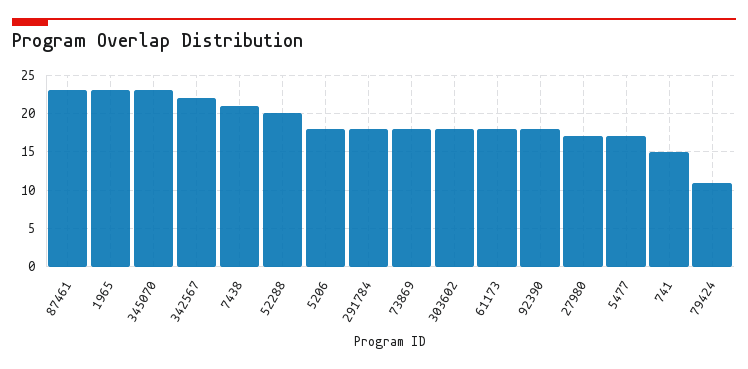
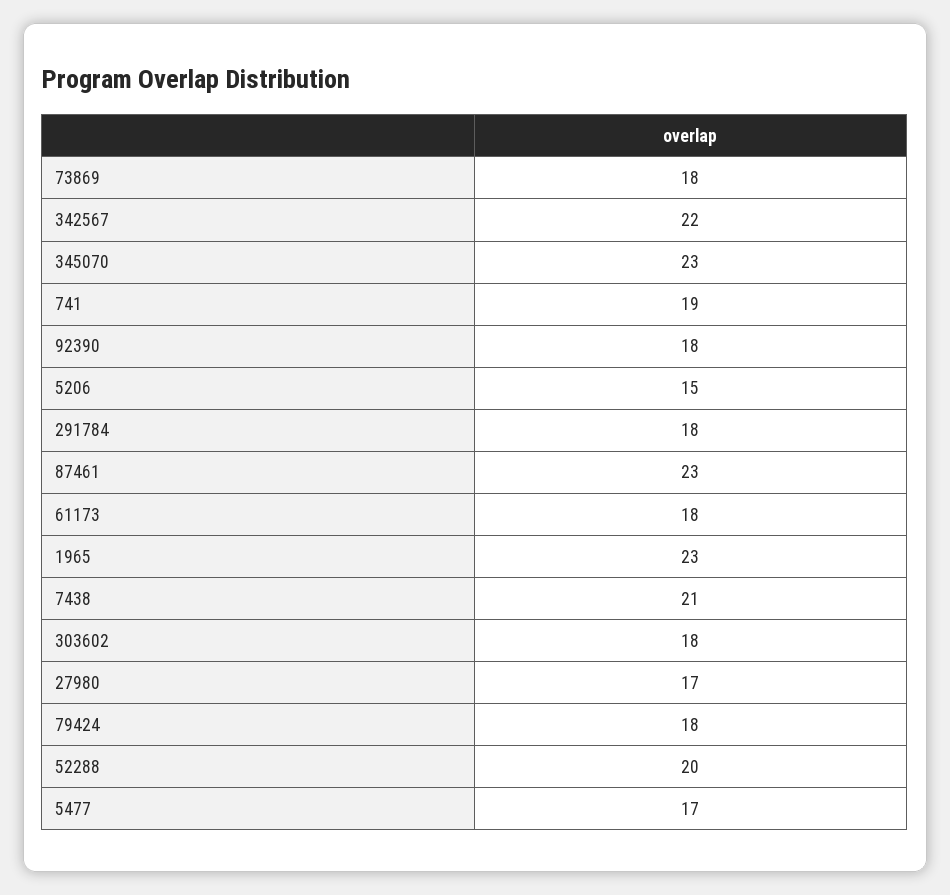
5206: 18 -> 15
741: 15 -> 19
79424: 11 -> 18

